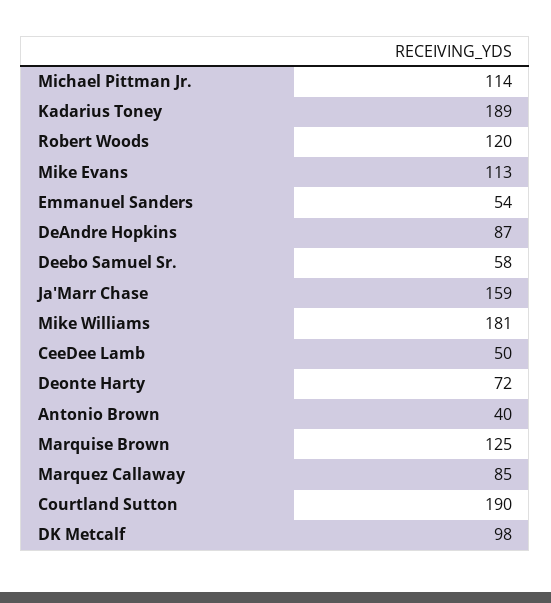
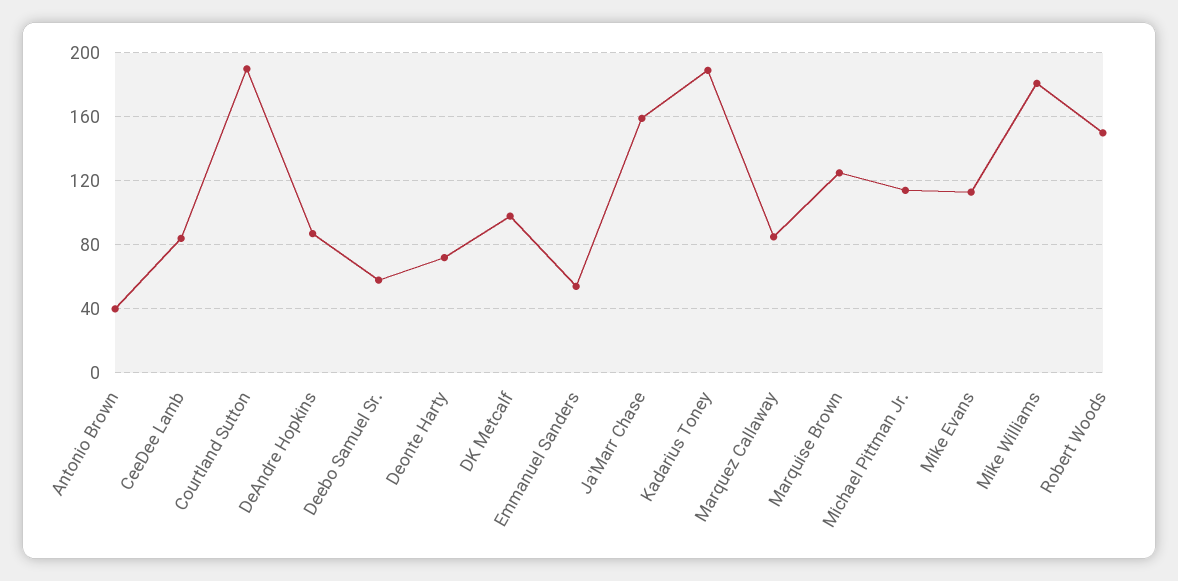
Robert Woods: 120 -> 150
CeeDee Lamb: 50 -> 85

